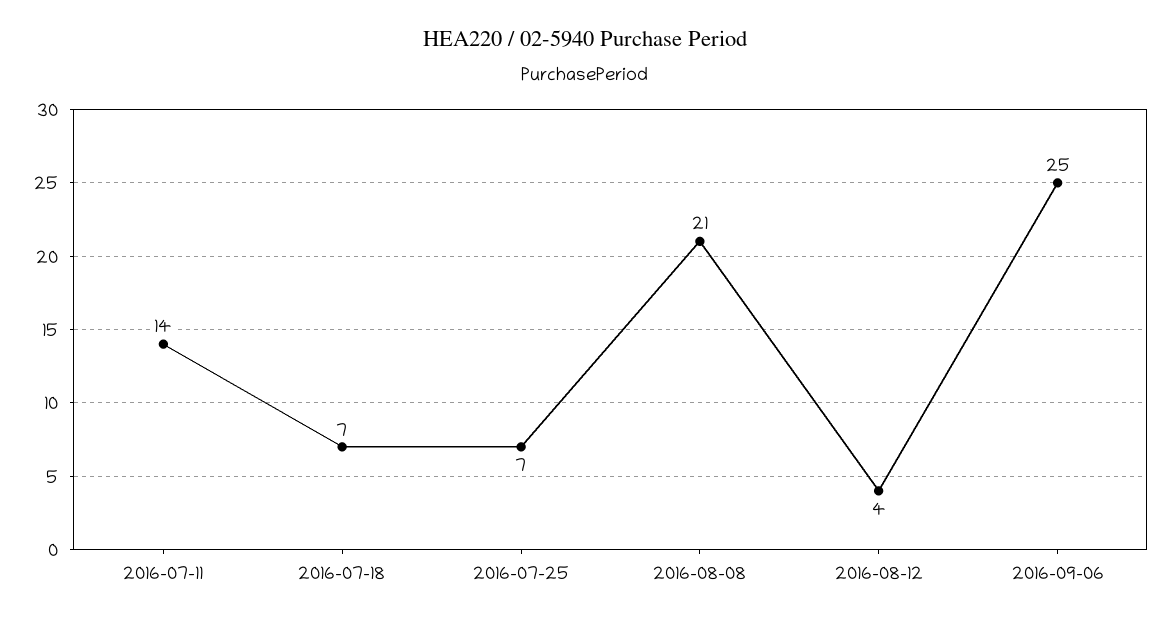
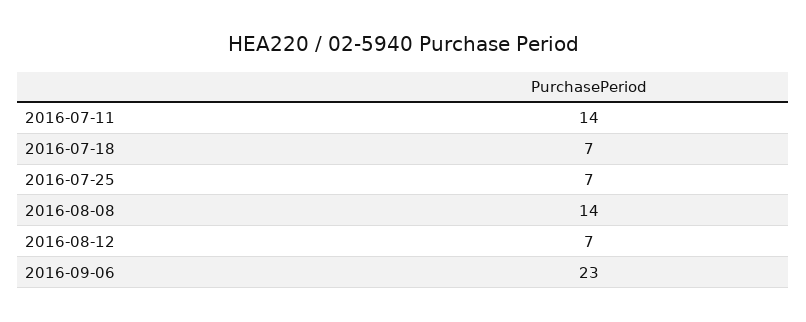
2016-08-08: 21 -> 14
2016-08-12: 4 -> 7
2016-09-06: 25 -> 23

